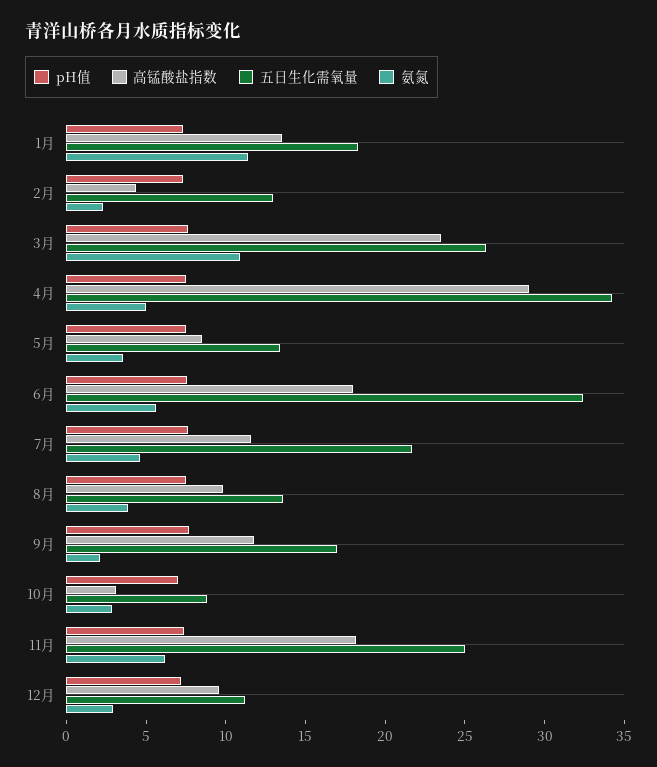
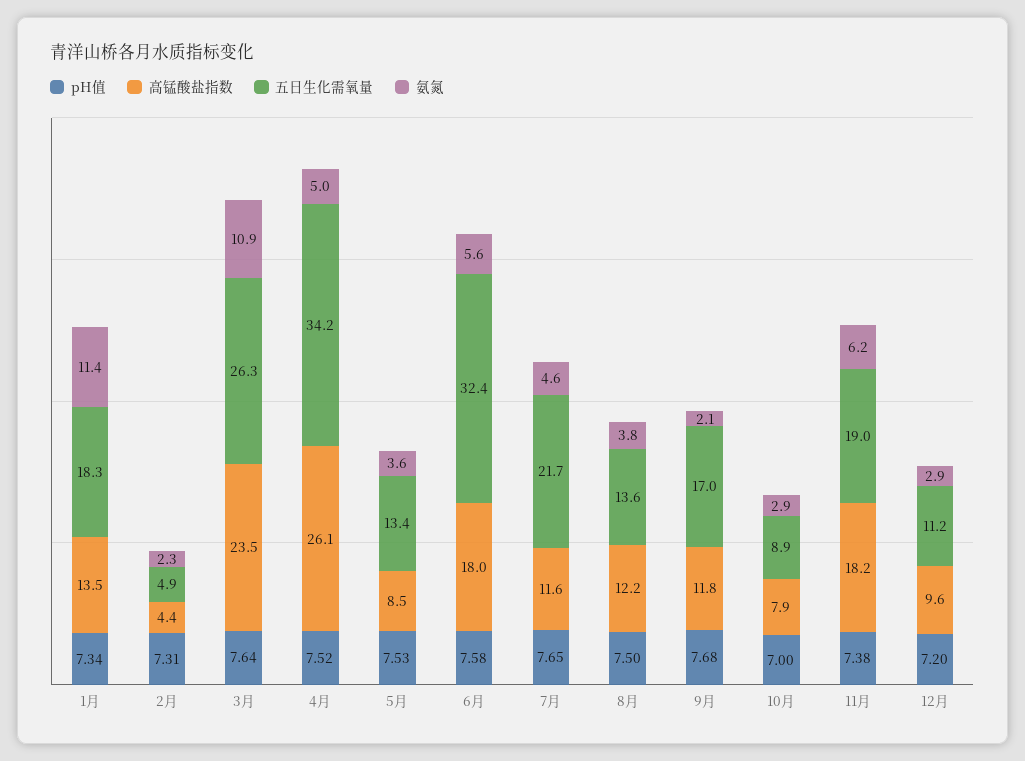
五日生化需氧量, 2月: 13 -> 4.9
高锰酸盐指数, 4月: 29 -> 26.1
高锰酸盐指数, 8月: 10 -> 12.2
高锰酸盐指数, 10月: 3 -> 7.9
五日生化需氧量, 11月: 25 -> 19

